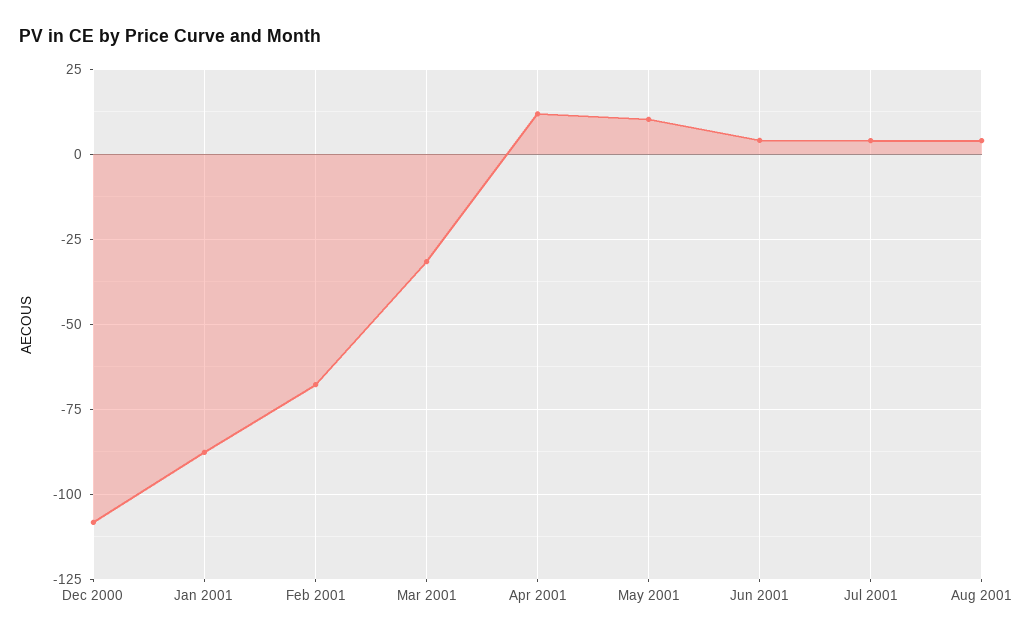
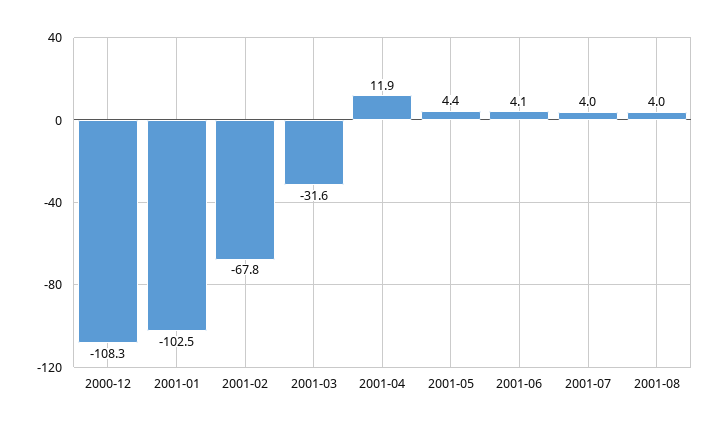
Jan 2001: -87.5 -> -102.5
May 2001: 10 -> 4.4

